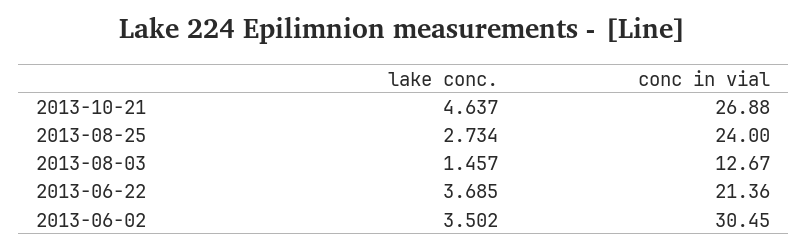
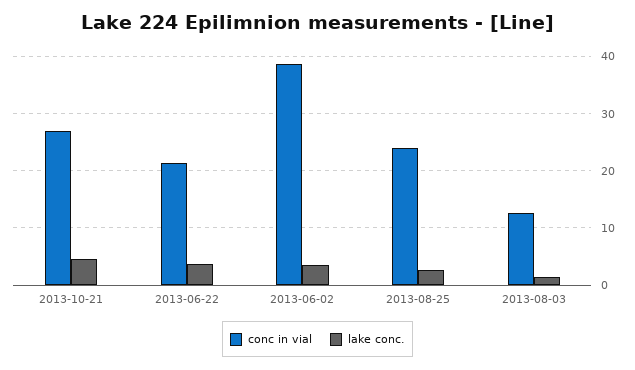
conc in vial, 2013-06-02: 30.45 -> 38

